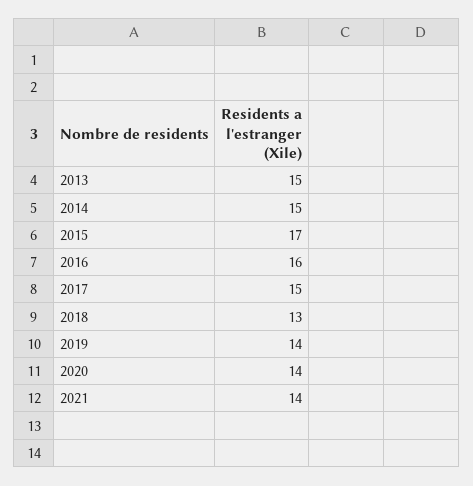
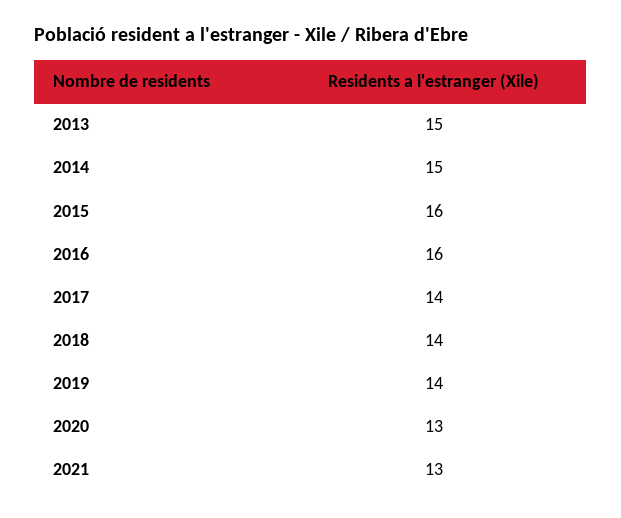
2015: 17 -> 16
2017: 15 -> 14
2018: 13 -> 14
2020: 14 -> 13
2021: 14 -> 13

